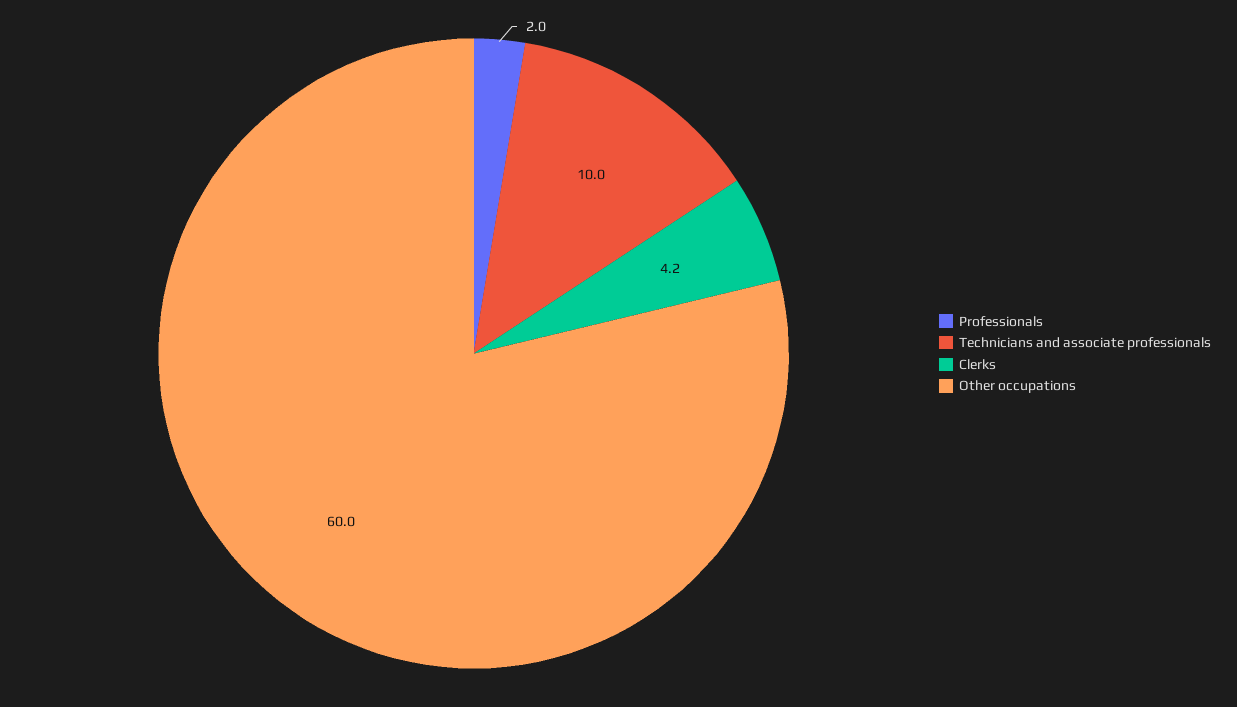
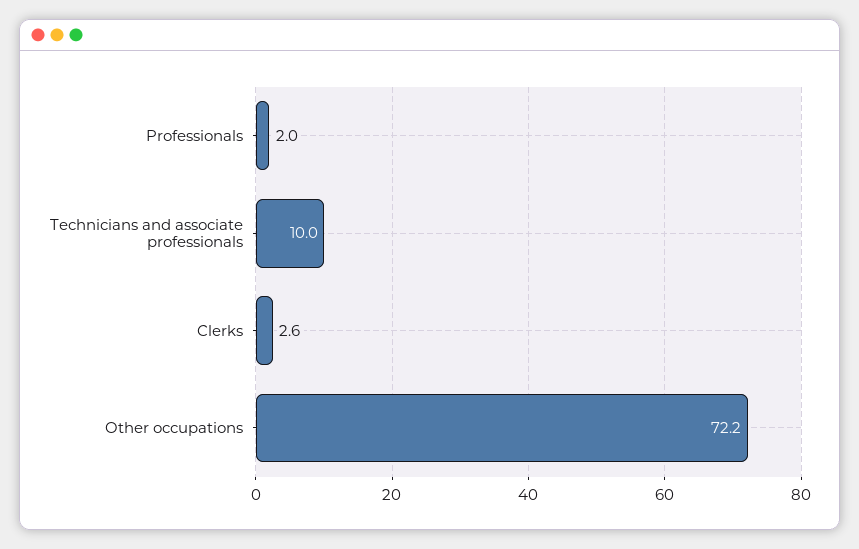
Clerks: 4.2 -> 2.6
Other occupations: 60 -> 72.2

